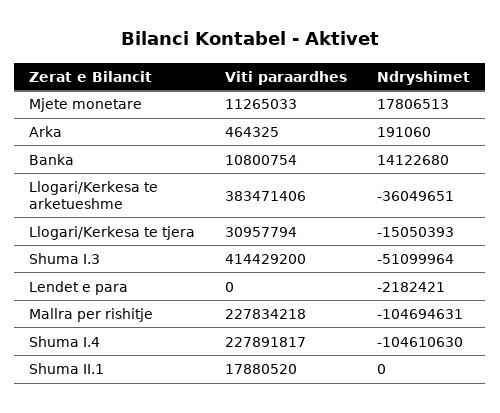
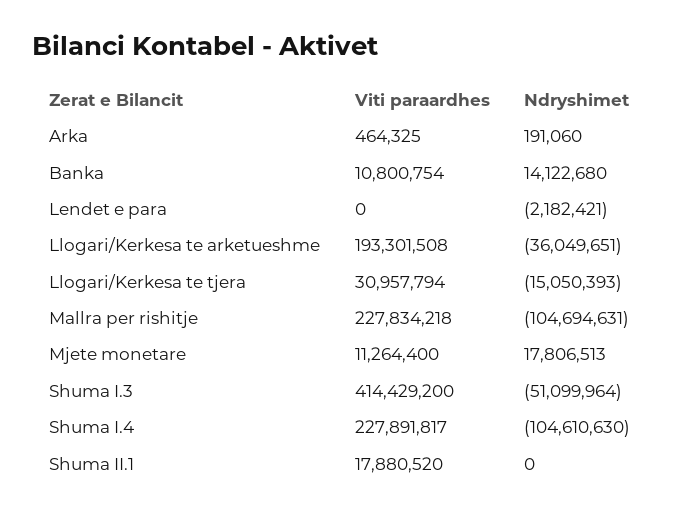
Viti paraardhes, Mjete monetare: 11265033 -> 11264400
Viti paraardhes, Llogari/Kerkesa te arketueshme: 383471406 -> 193301508

